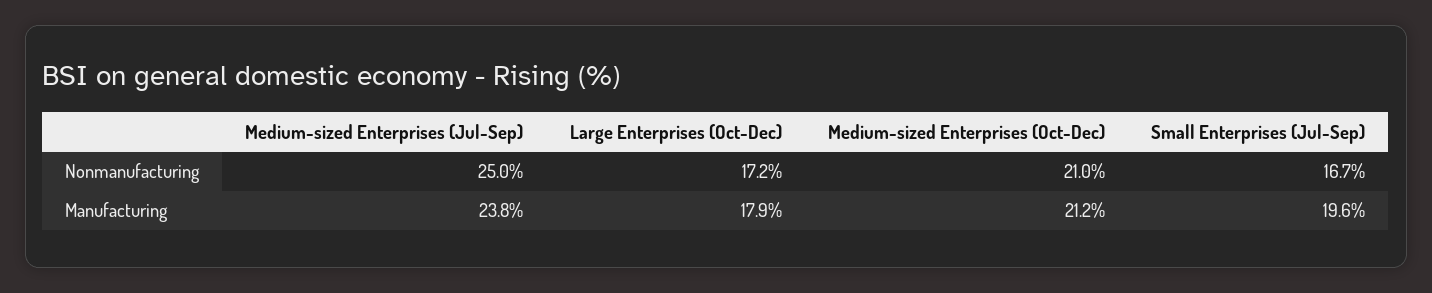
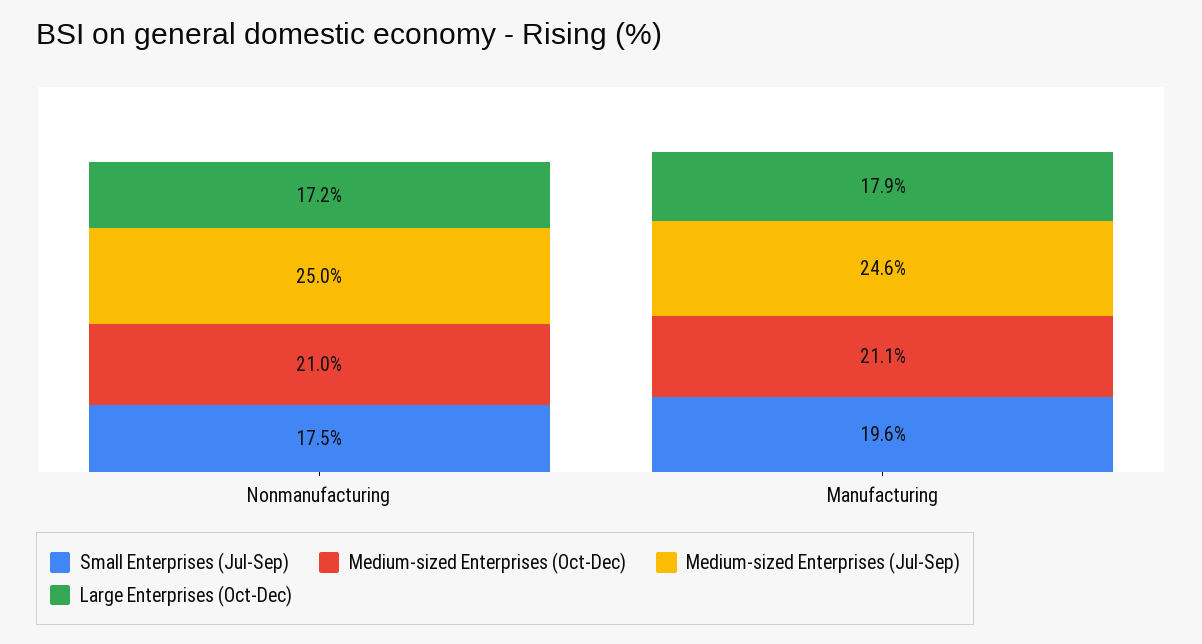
Small Enterprises (Jul-Sep), Nonmanufacturing: 16.7 -> 17.5
Medium-sized Enterprises (Jul-Sep), Manufacturing: 23.8 -> 24.6
Medium-sized Enterprises (Oct-Dec), Manufacturing: 21.2 -> 21.1

